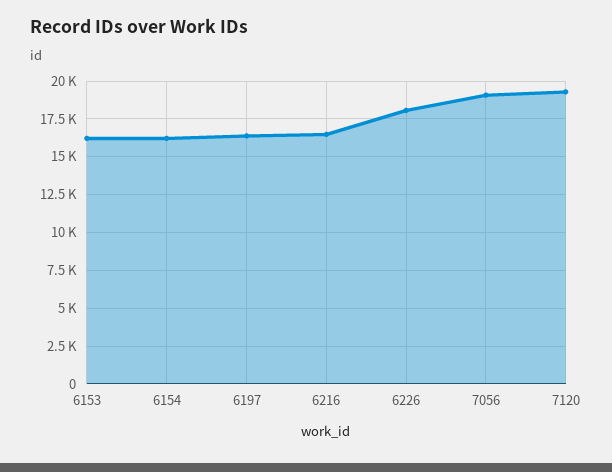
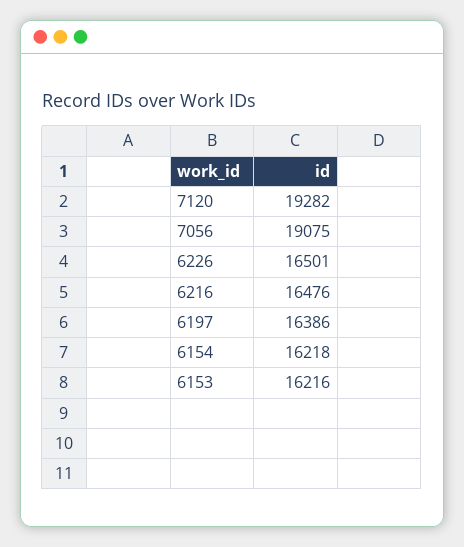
6226: 18000 -> 16501

